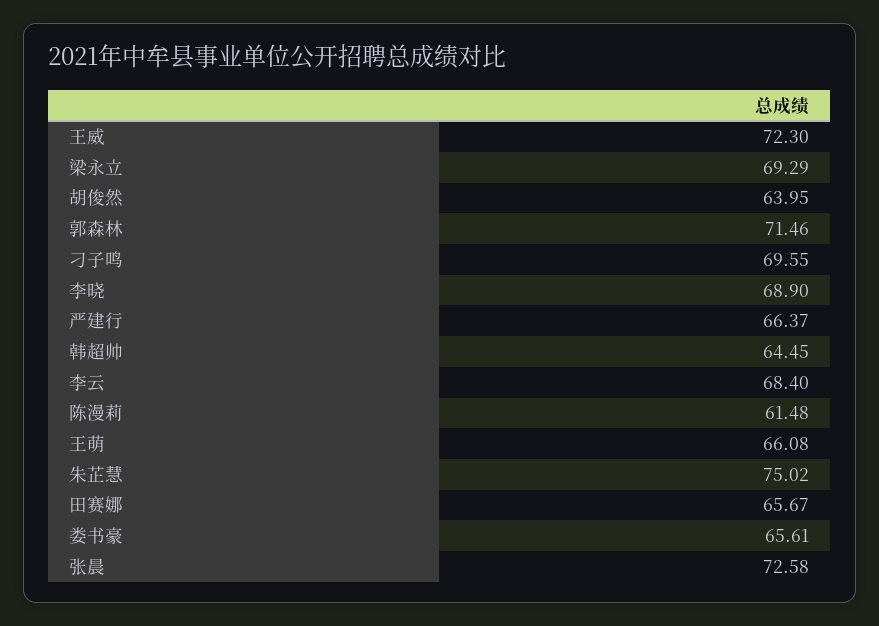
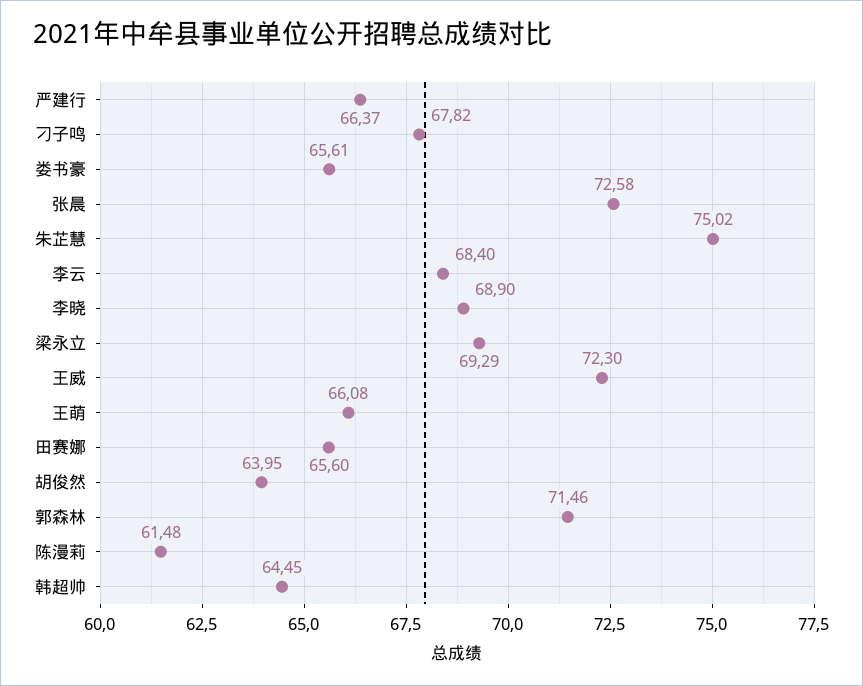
刁子鸣: 69.55 -> 67.82
田赛娜: 65.67 -> 65.6

